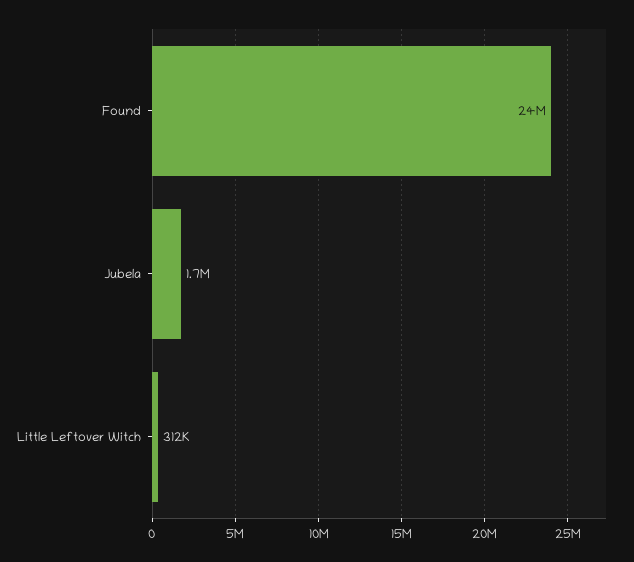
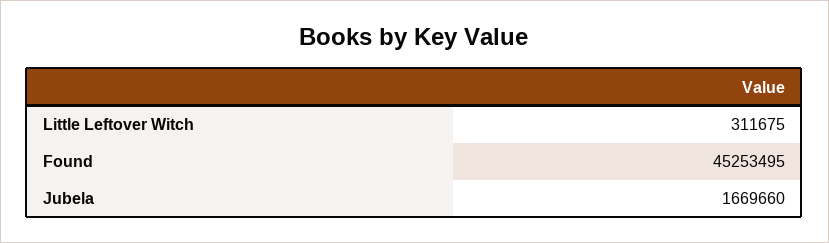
Found: 24000000 -> 45253495

